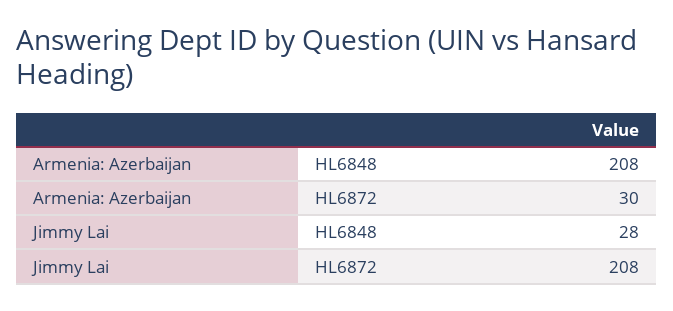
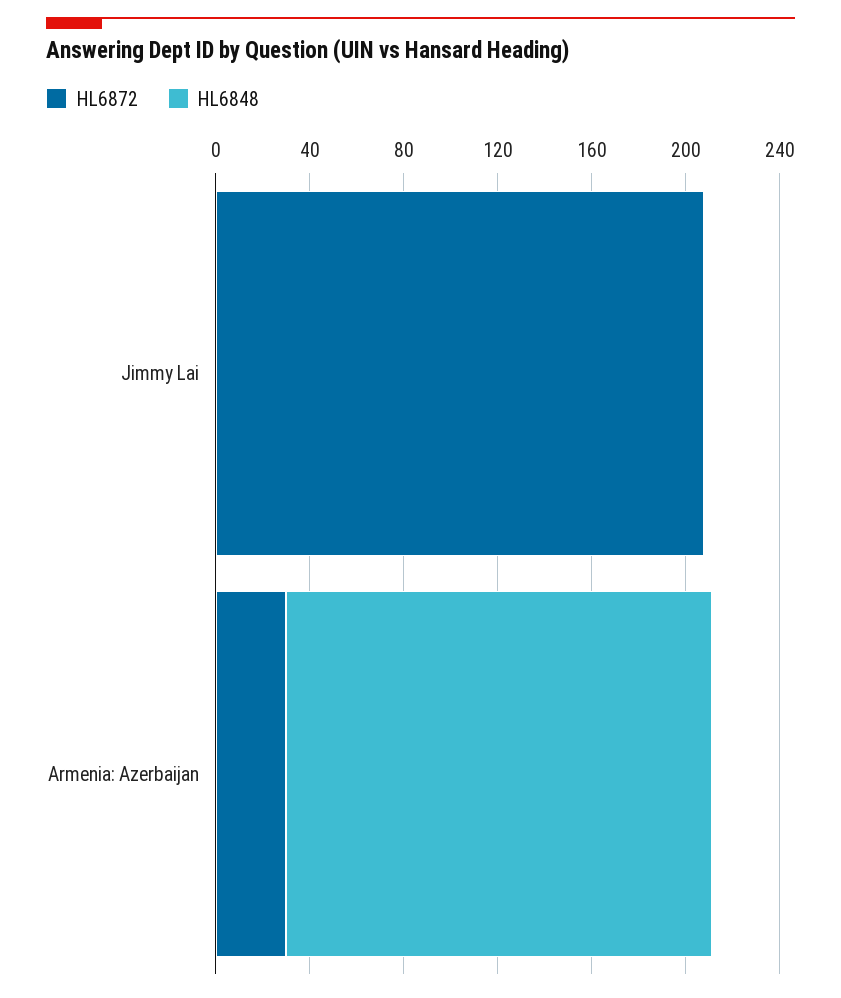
HL6848, Armenia: Azerbaijan: 208 -> 180
HL6848, Jimmy Lai: 28 -> 0

